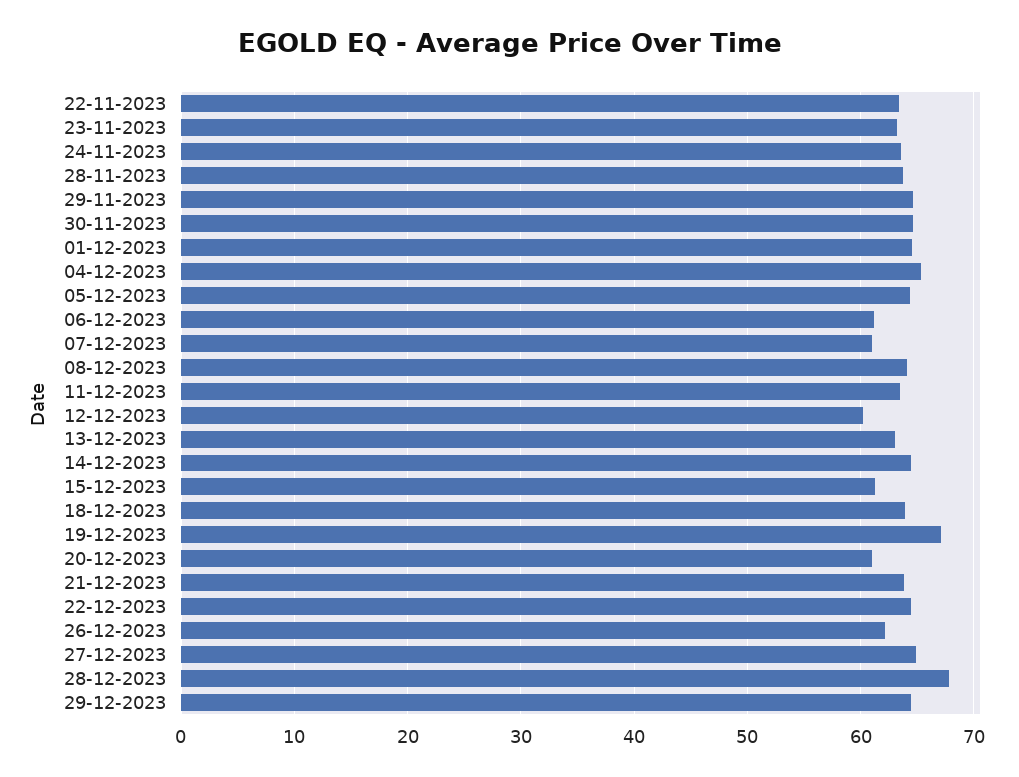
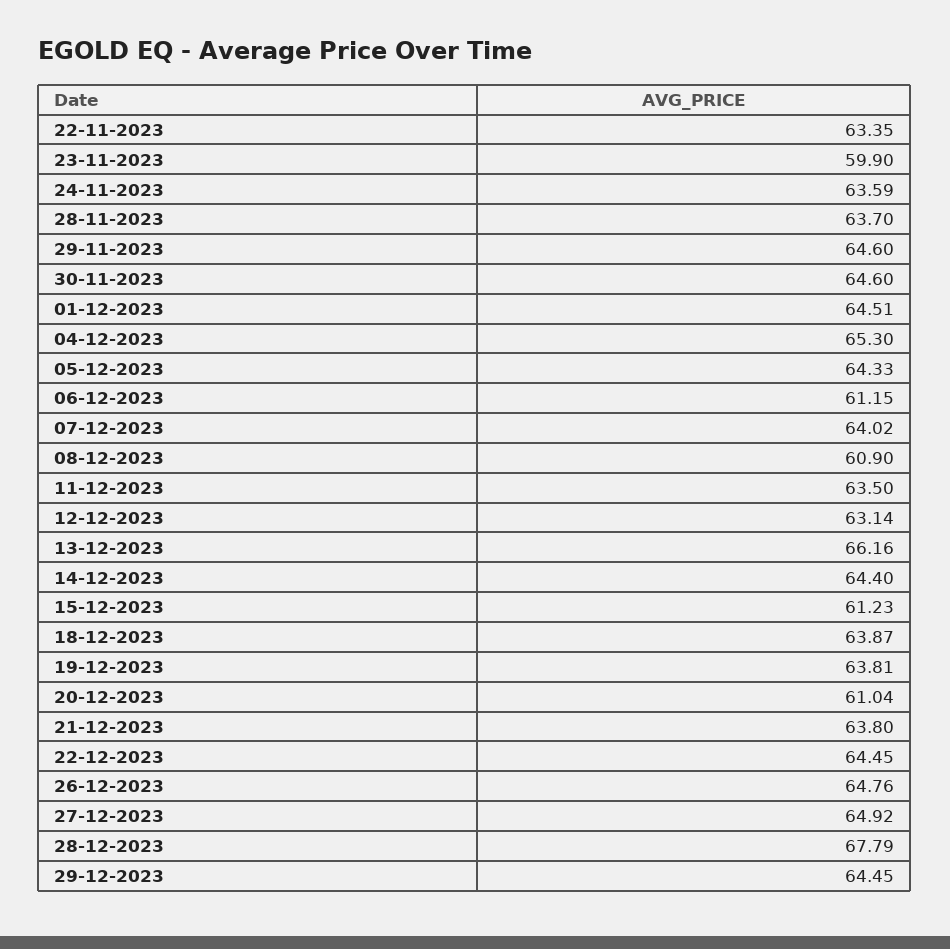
23-11-2023: 63 -> 59.9
07-12-2023: 61 -> 64.02
08-12-2023: 64 -> 60.9
12-12-2023: 60 -> 63.14
13-12-2023: 63 -> 66.16
19-12-2023: 67 -> 63.81
26-12-2023: 62 -> 64.76

